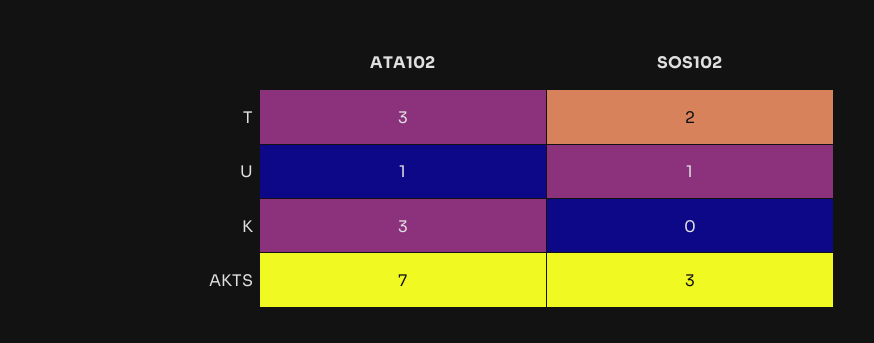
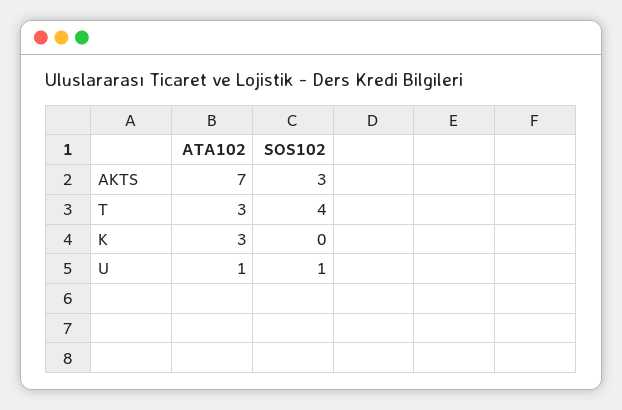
SOS102, T: 2 -> 4

